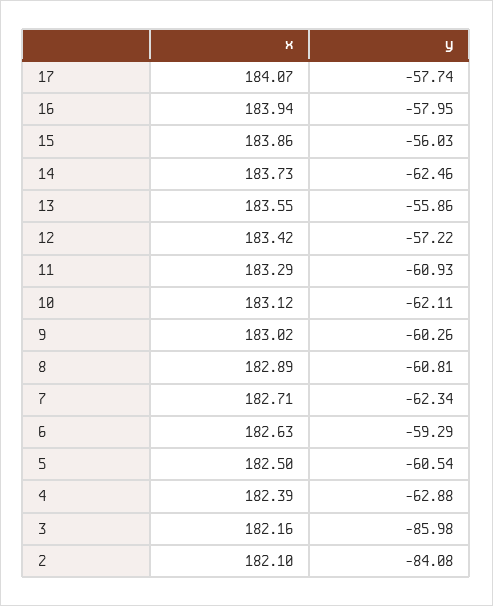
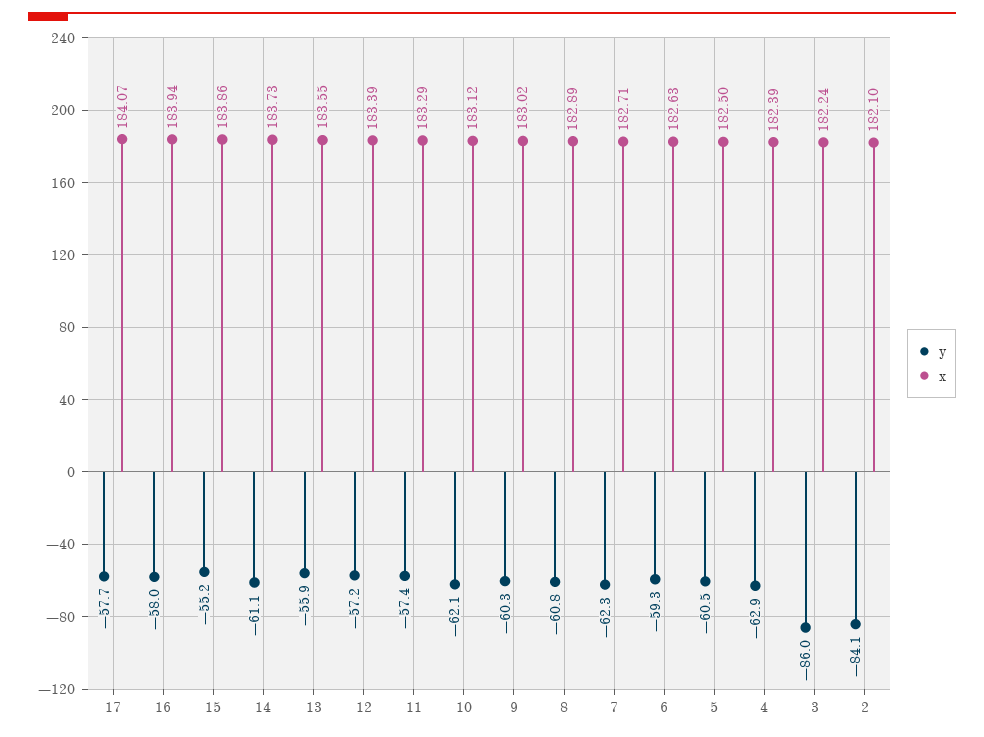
y, 15: -56.03 -> -55.2
y, 14: -62.46 -> -61.1
x, 12: 183.42 -> 183.39
y, 11: -60.93 -> -57.4
x, 3: 182.16 -> 182.24

